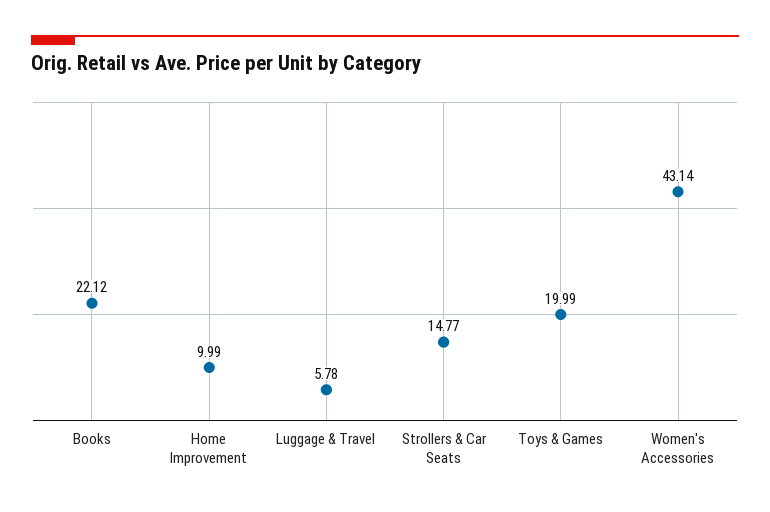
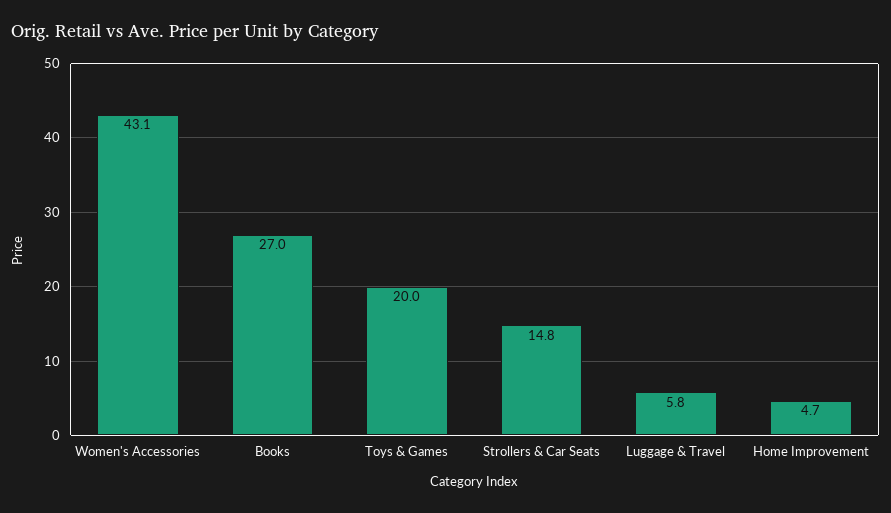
Books: 22.12 -> 27
Home Improvement: 9.99 -> 4.7

